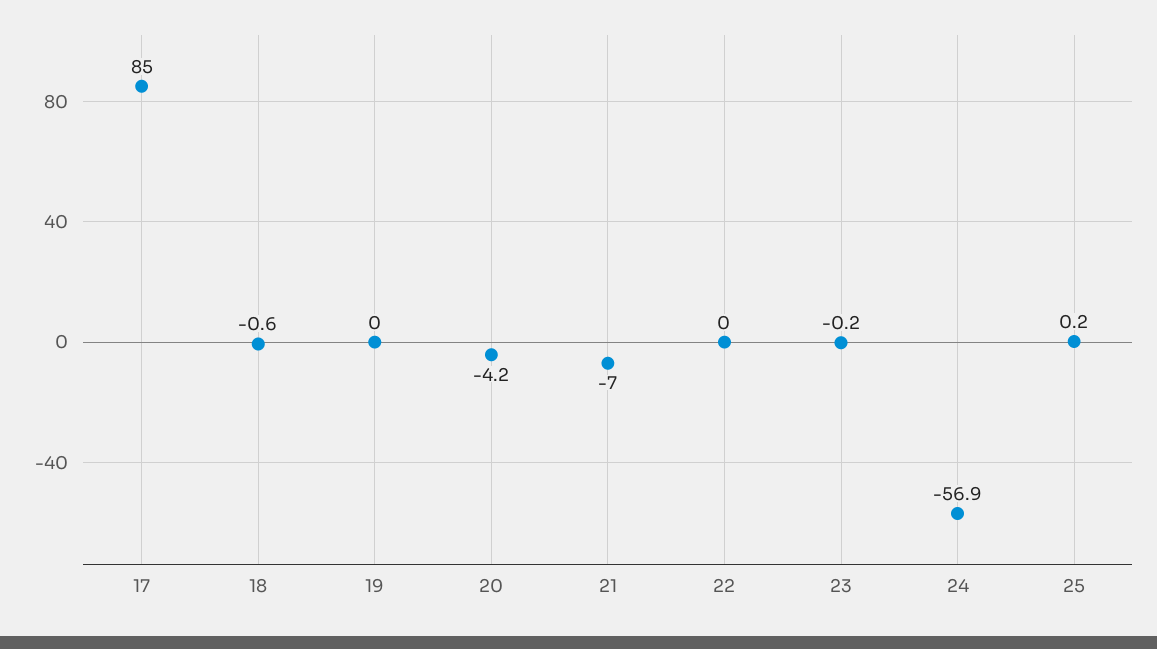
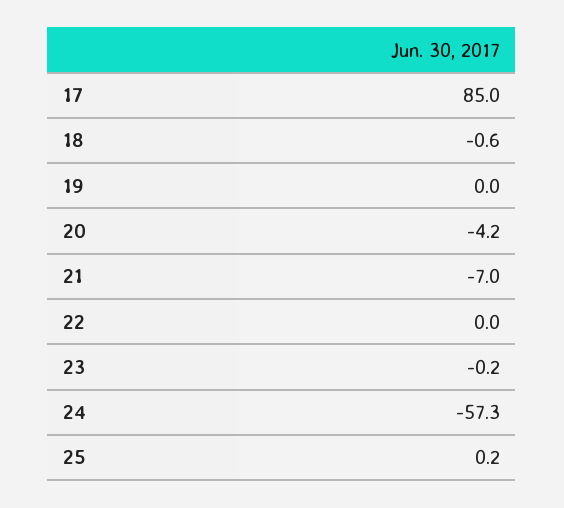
24: -56.9 -> -57.3

